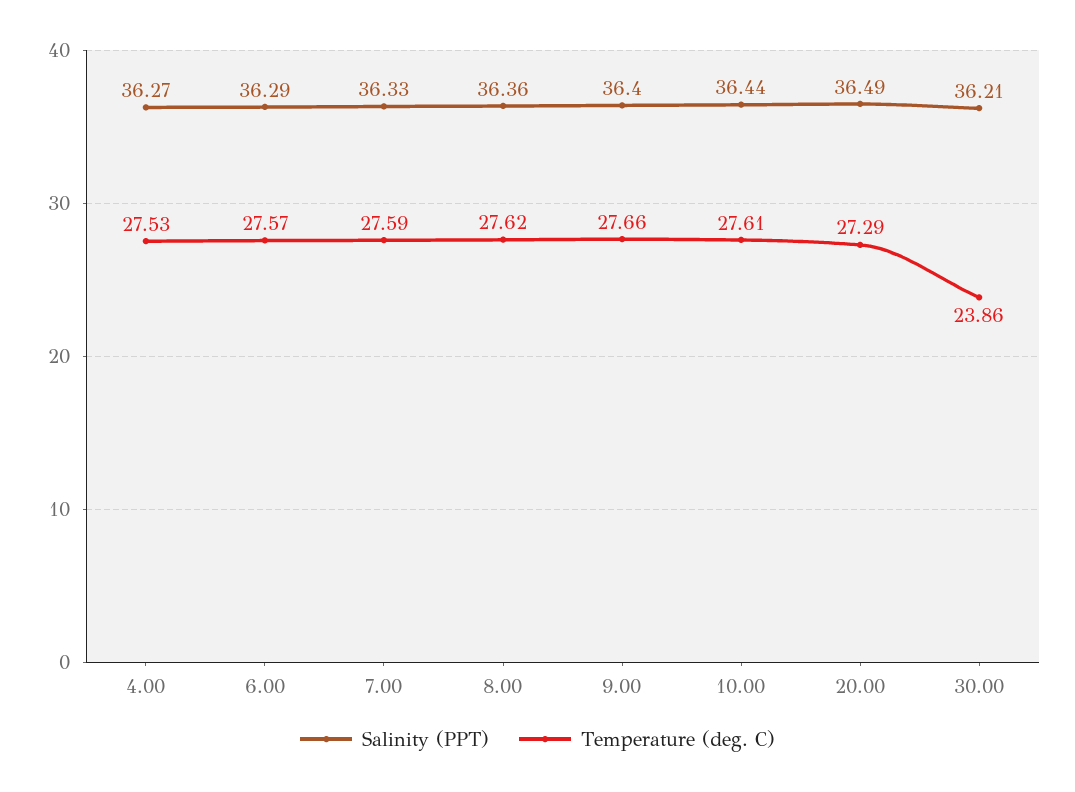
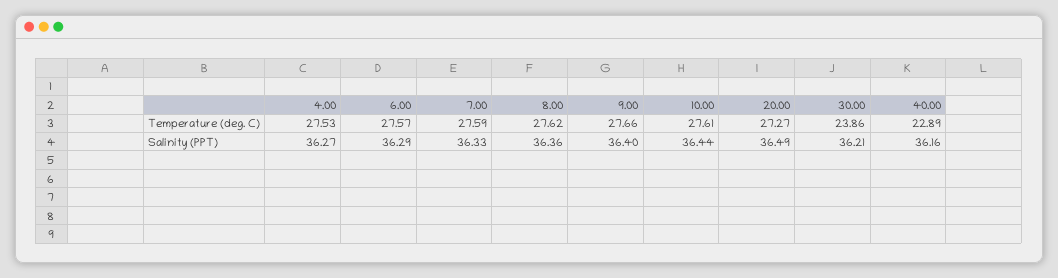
Temperature (deg. C), 20.00: 27.29 -> 27.27
Temperature (deg. C), 40.00: none -> 22.89
Salinity (PPT), 40.00: none -> 36.16

